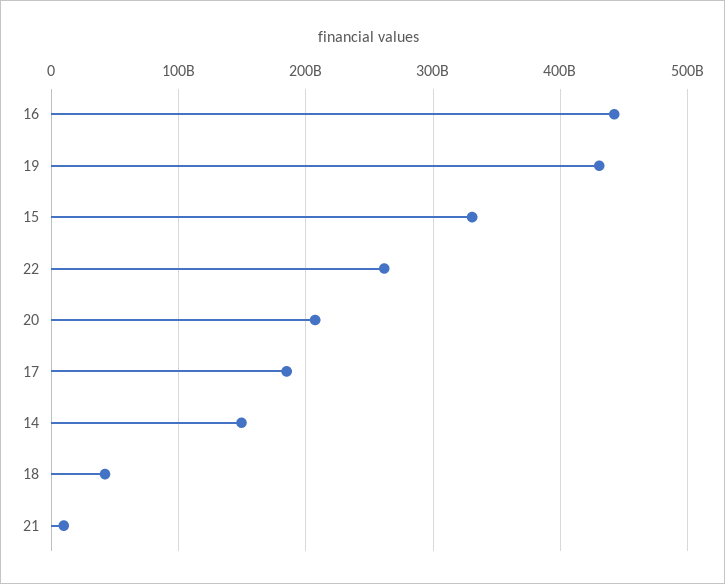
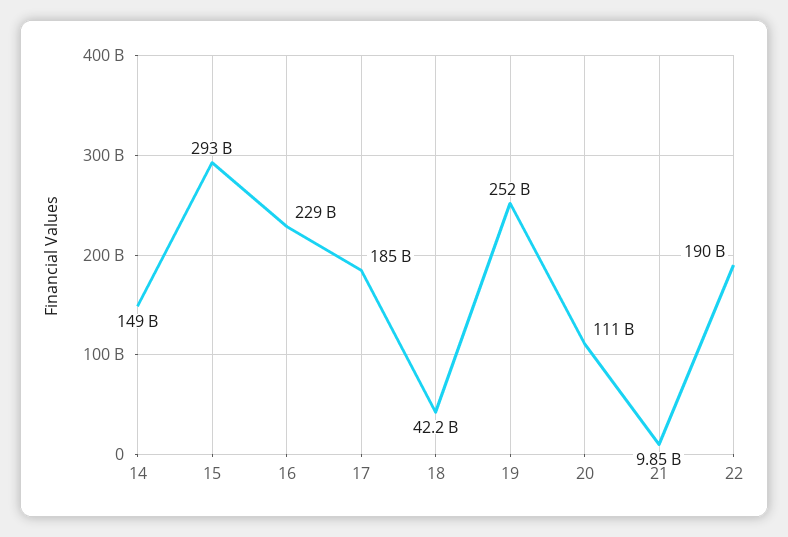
16: 440000000000 -> 229000000000
19: 430000000000 -> 252000000000
15: 330000000000 -> 293000000000
22: 260000000000 -> 190000000000
20: 210000000000 -> 111000000000

